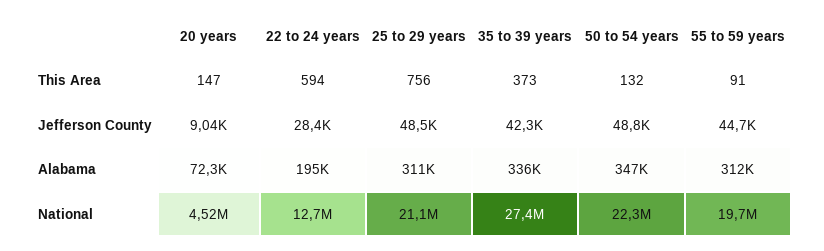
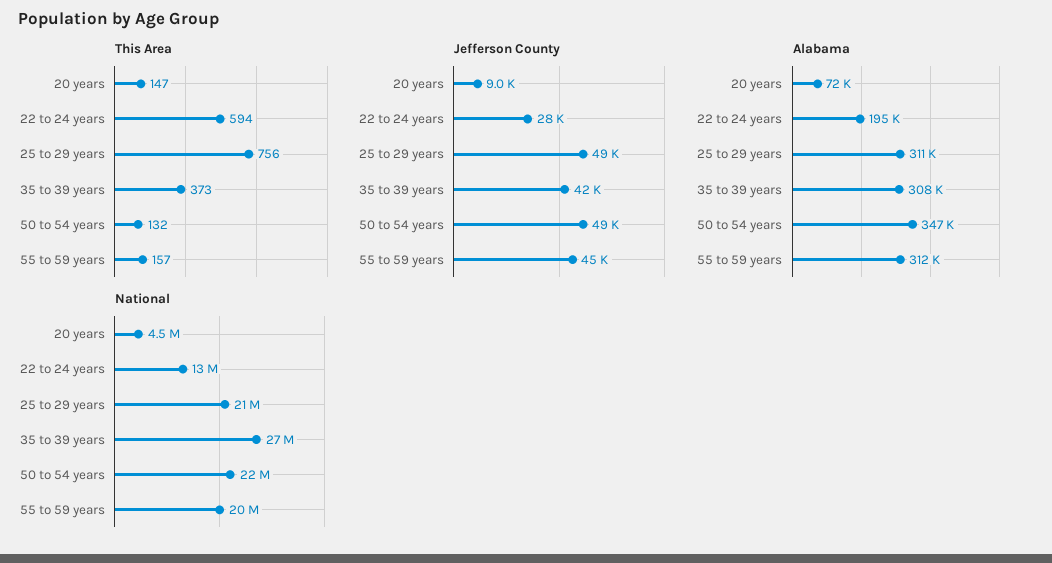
This Area, 55 to 59 years: 91 -> 157
Alabama, 35 to 39 years: 336000 -> 308000

